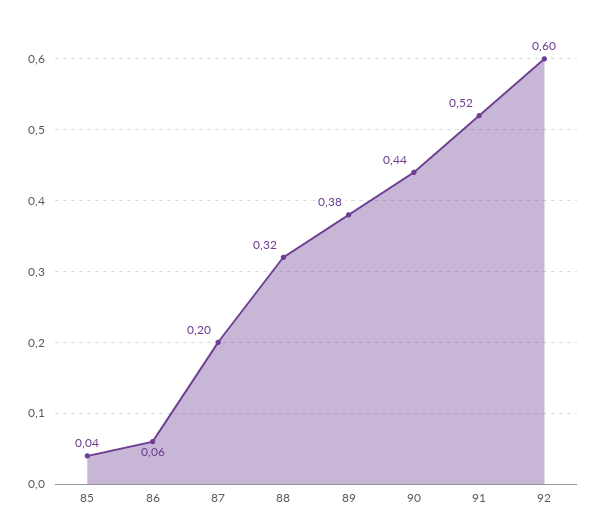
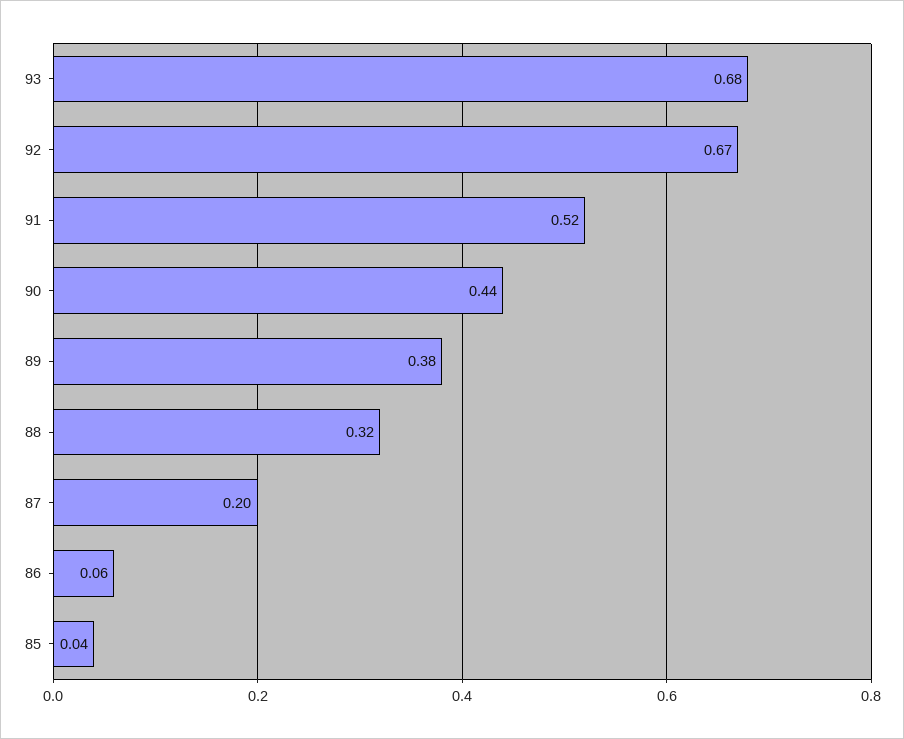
92: 0.6 -> 0.67
93: none -> 0.68

